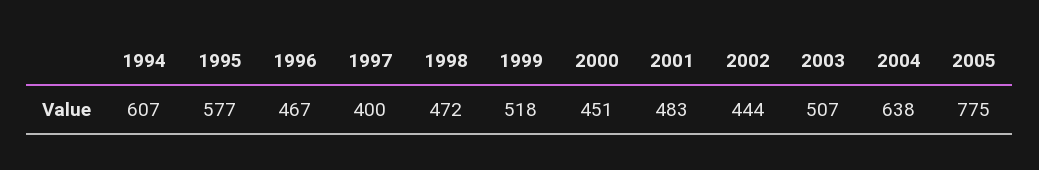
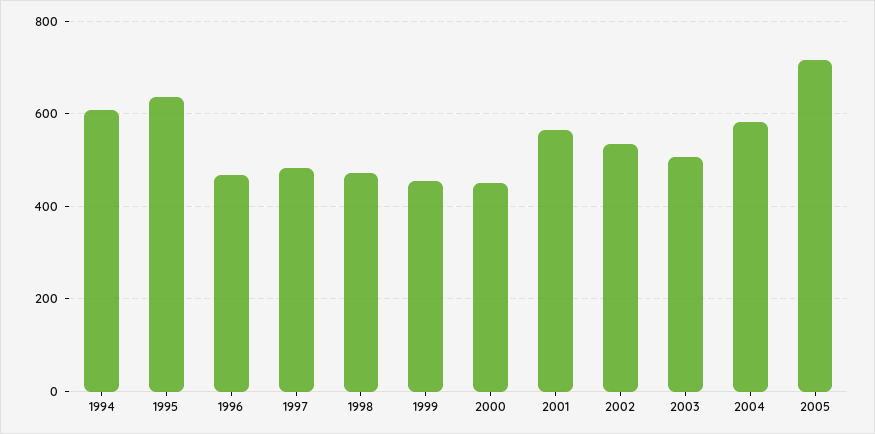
1995: 577 -> 640
1997: 400 -> 480
1999: 518 -> 460
2001: 483 -> 560
2002: 444 -> 540
2004: 638 -> 580
2005: 775 -> 720

